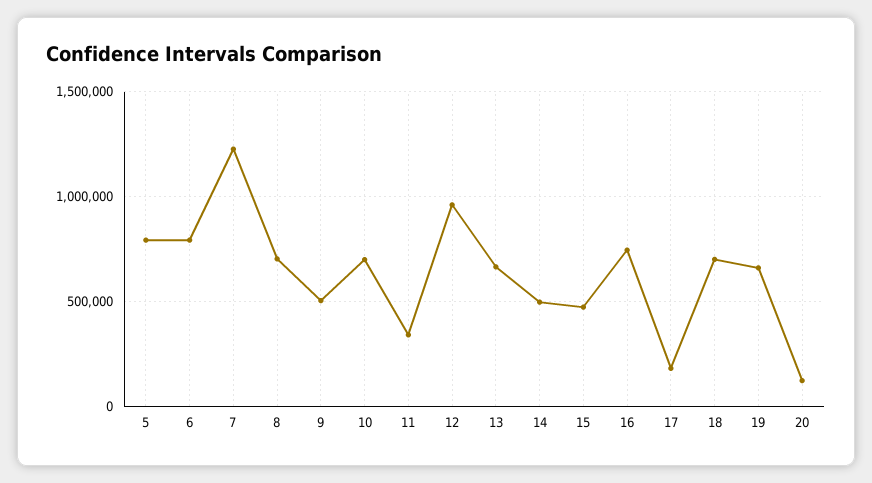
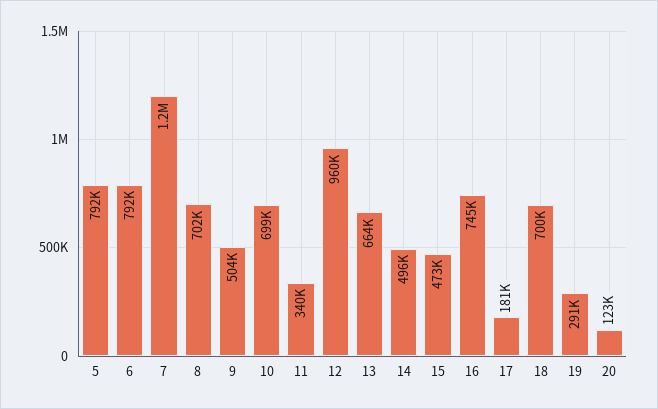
19: 650000 -> 291000

